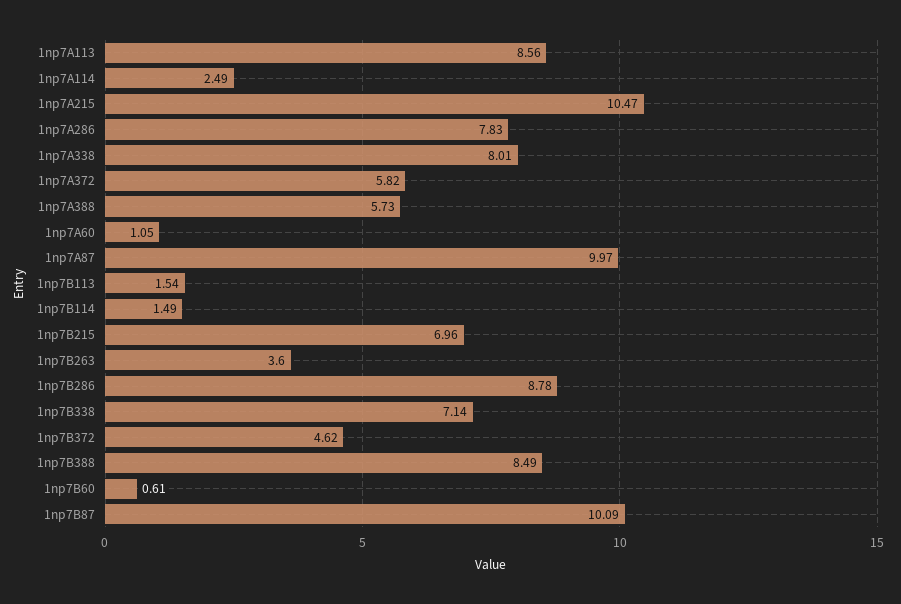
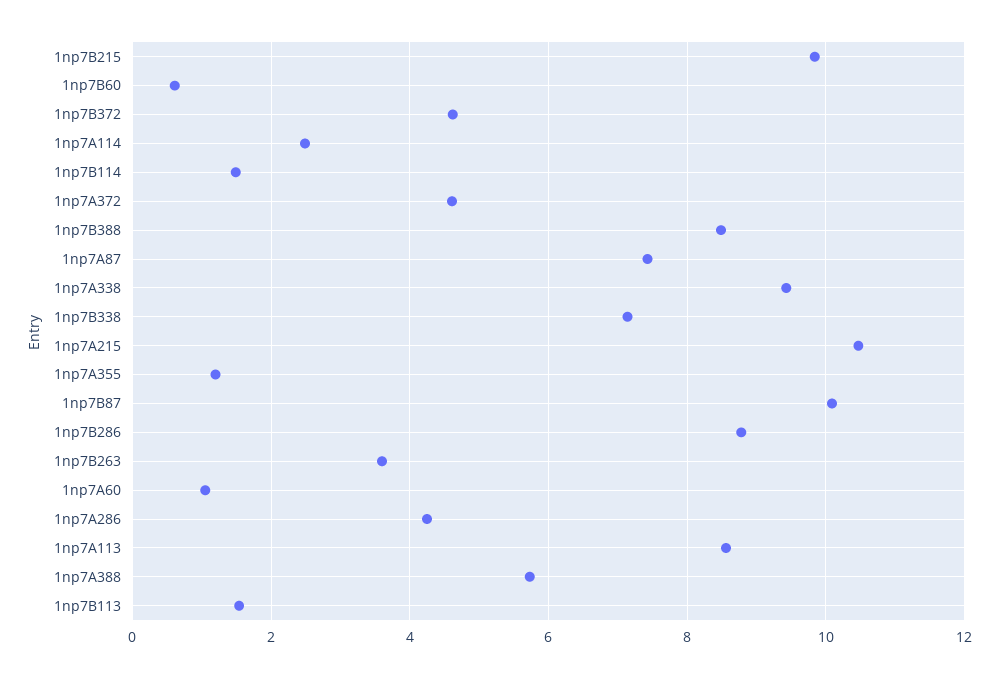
1np7A286: 7.83 -> 4.2
1np7A338: 8.01 -> 9.4
1np7A372: 5.82 -> 4.6
1np7A87: 9.97 -> 7.4
1np7B215: 6.96 -> 9.8
1np7A355: none -> 1.2

